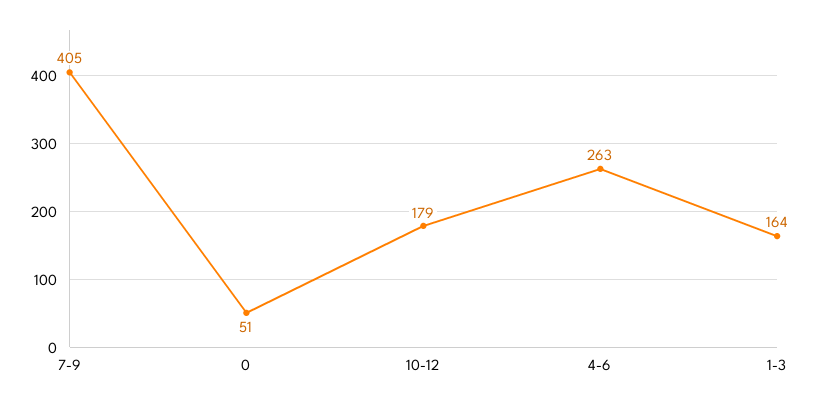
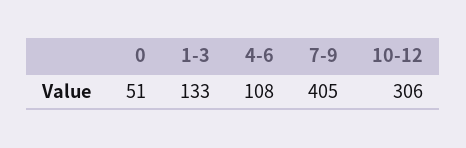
10-12: 179 -> 306
4-6: 263 -> 108
1-3: 164 -> 133

